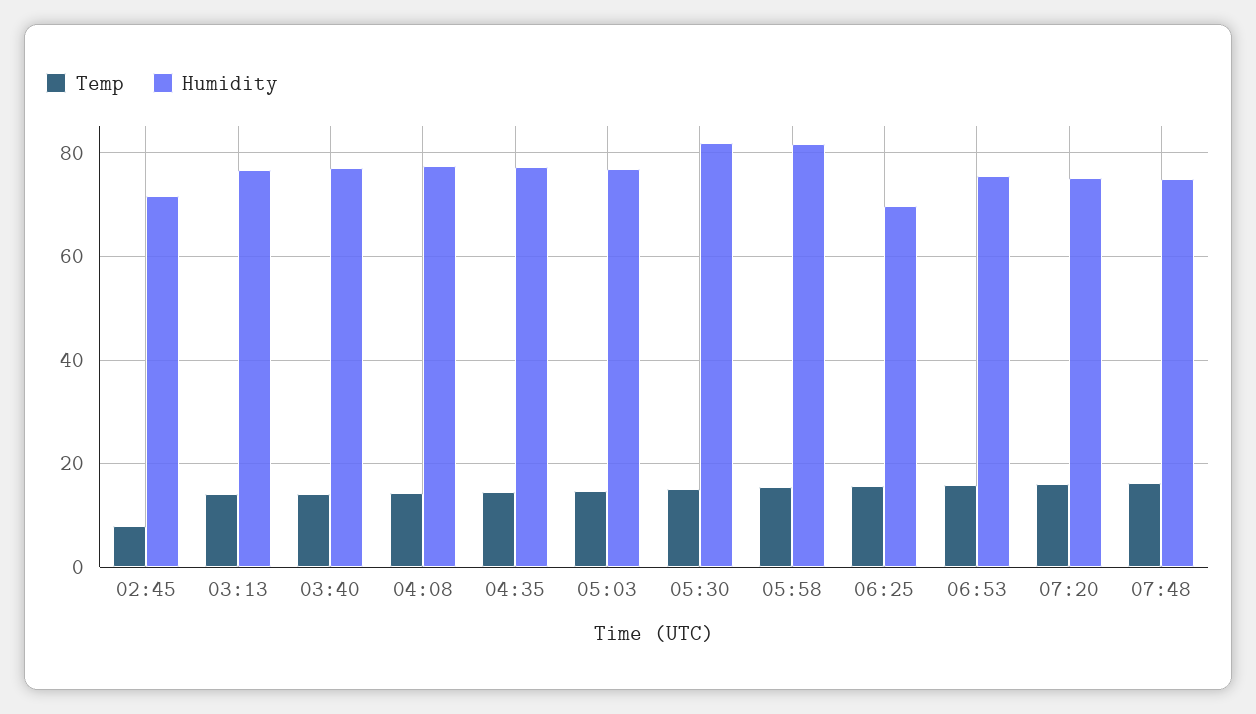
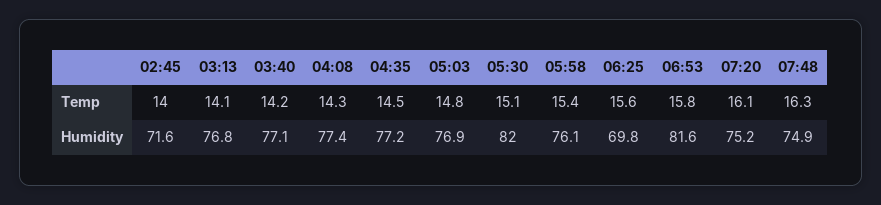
Temp, 02:45: 8 -> 14
Humidity, 05:58: 82 -> 76.1
Humidity, 06:53: 76 -> 81.6

